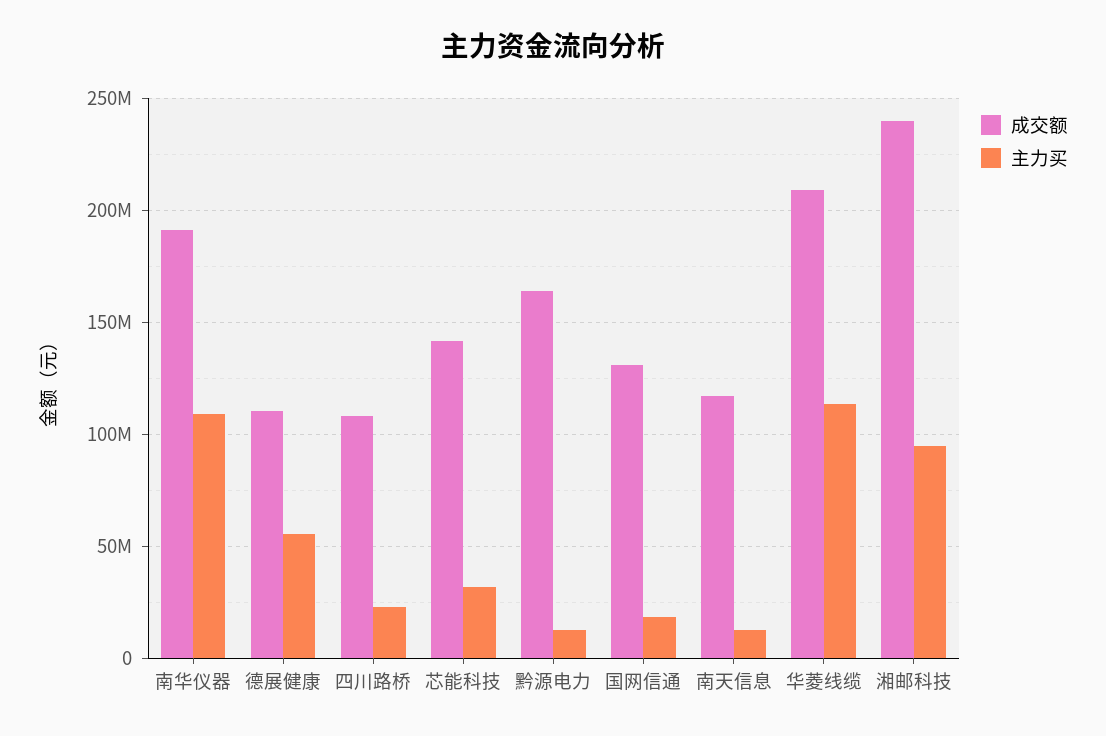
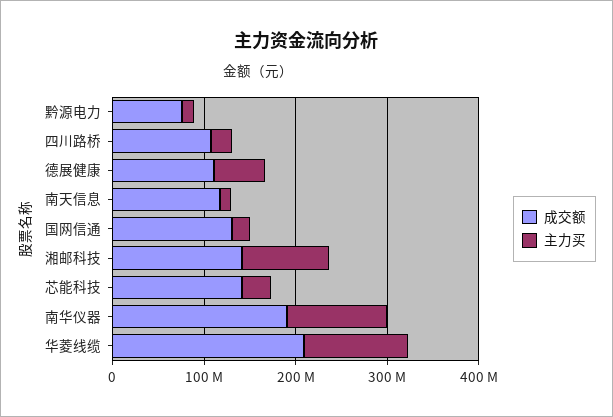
成交额, 黔源电力: 165000000 -> 80000000
成交额, 湘邮科技: 240000000 -> 140000000

